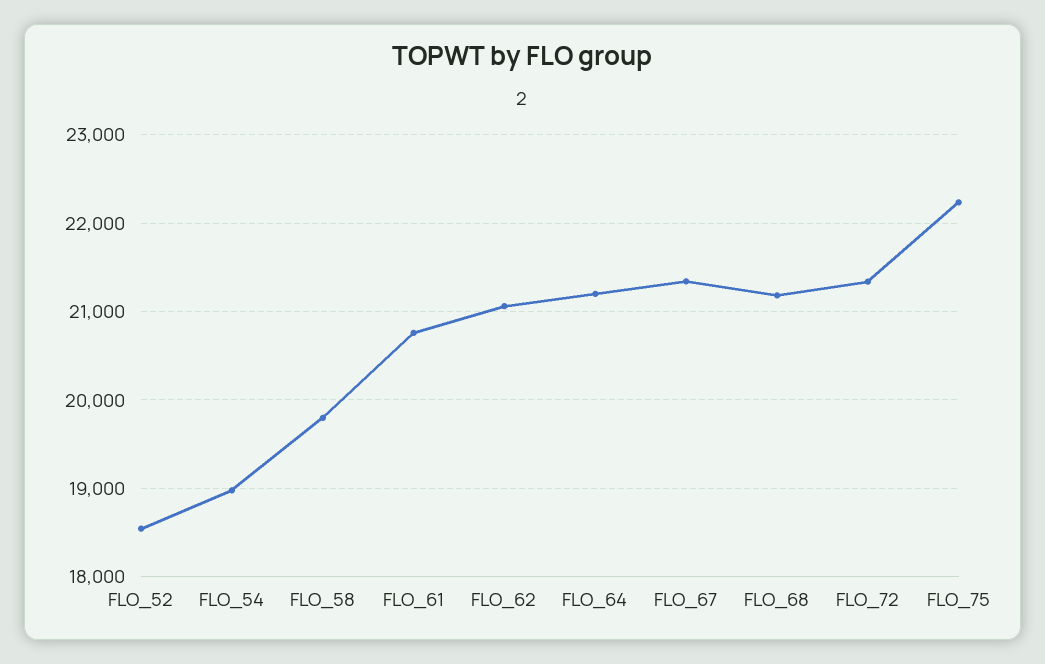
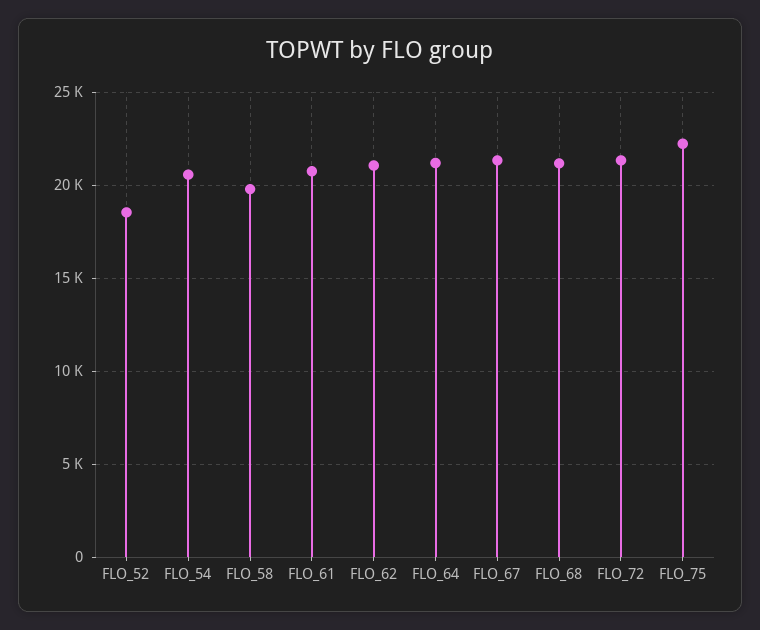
FLO_54: 19000 -> 20500

